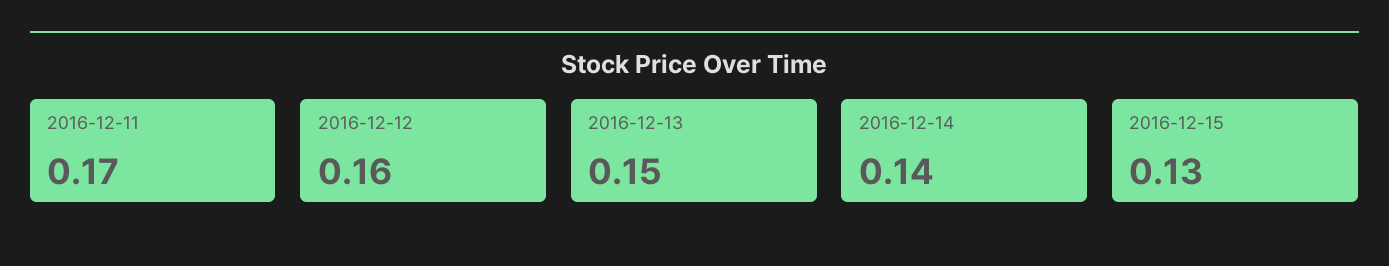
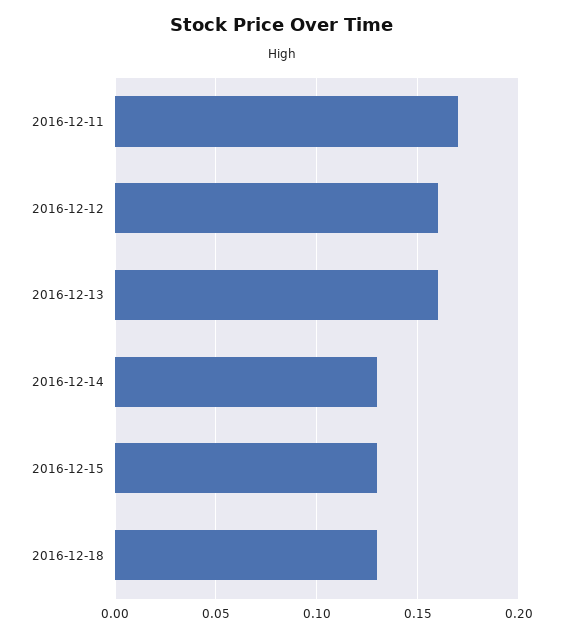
2016-12-13: 0.15 -> 0.16
2016-12-14: 0.14 -> 0.13
2016-12-18: none -> 0.13

